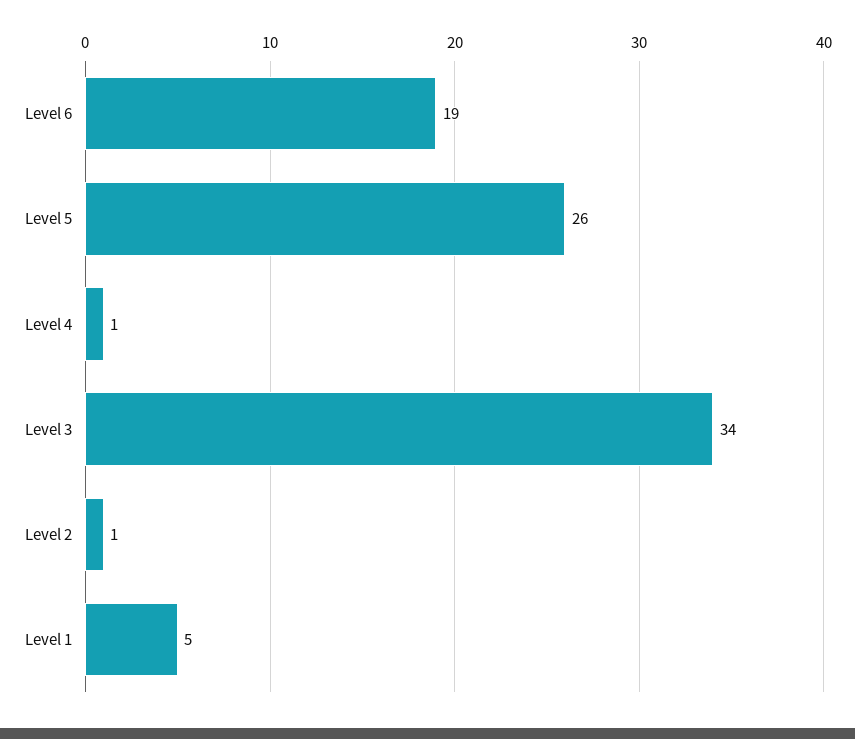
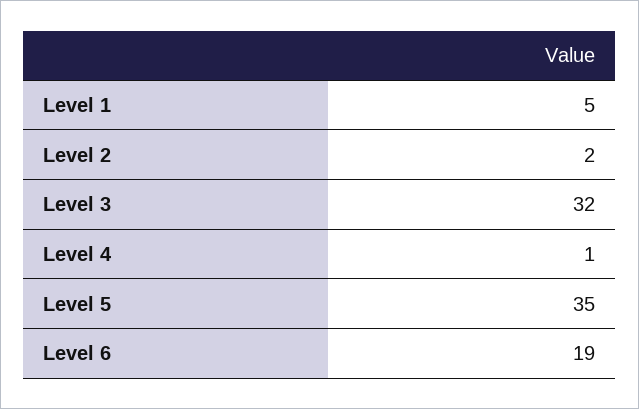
Level 5: 26 -> 35
Level 3: 34 -> 32
Level 2: 1 -> 2

